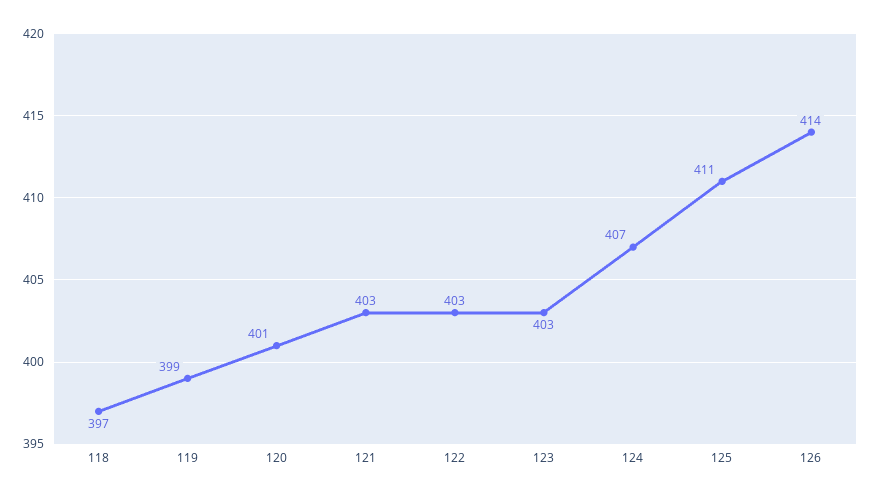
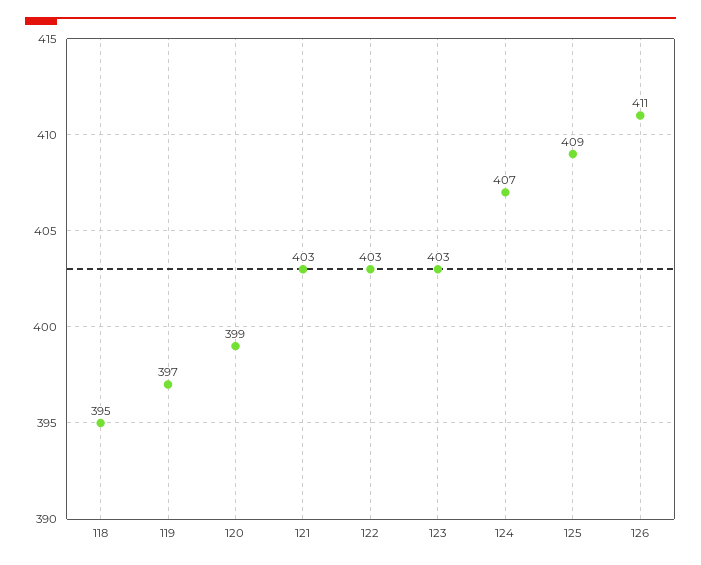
118: 397 -> 395
119: 399 -> 397
120: 401 -> 399
125: 411 -> 409
126: 414 -> 411

